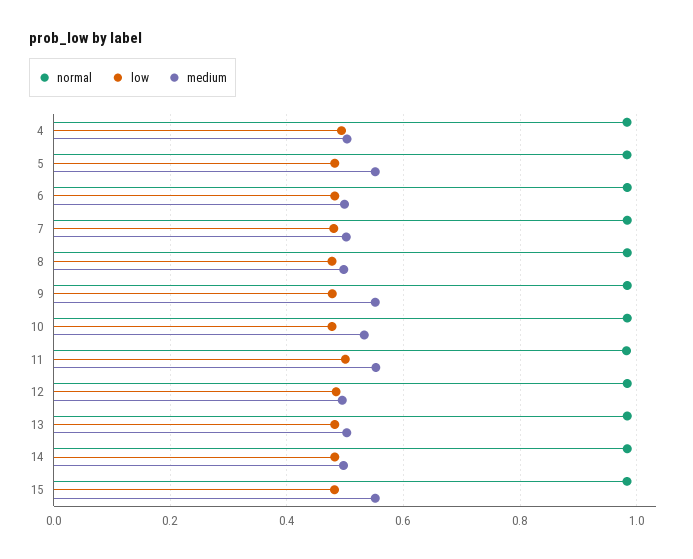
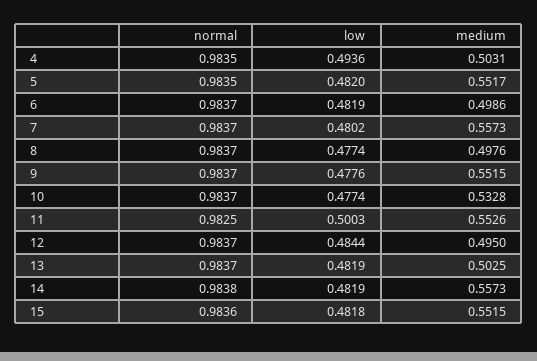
medium, 7: 0.5 -> 0.5573
medium, 14: 0.5 -> 0.5573

